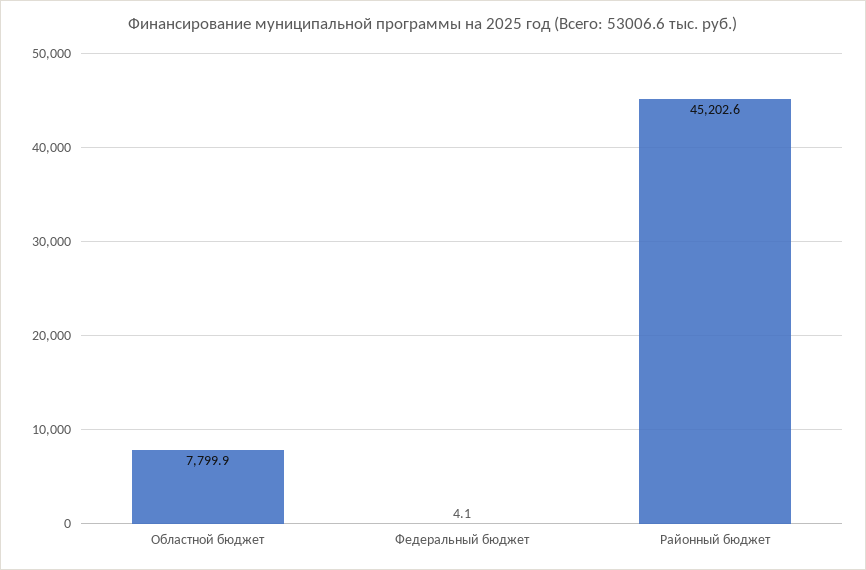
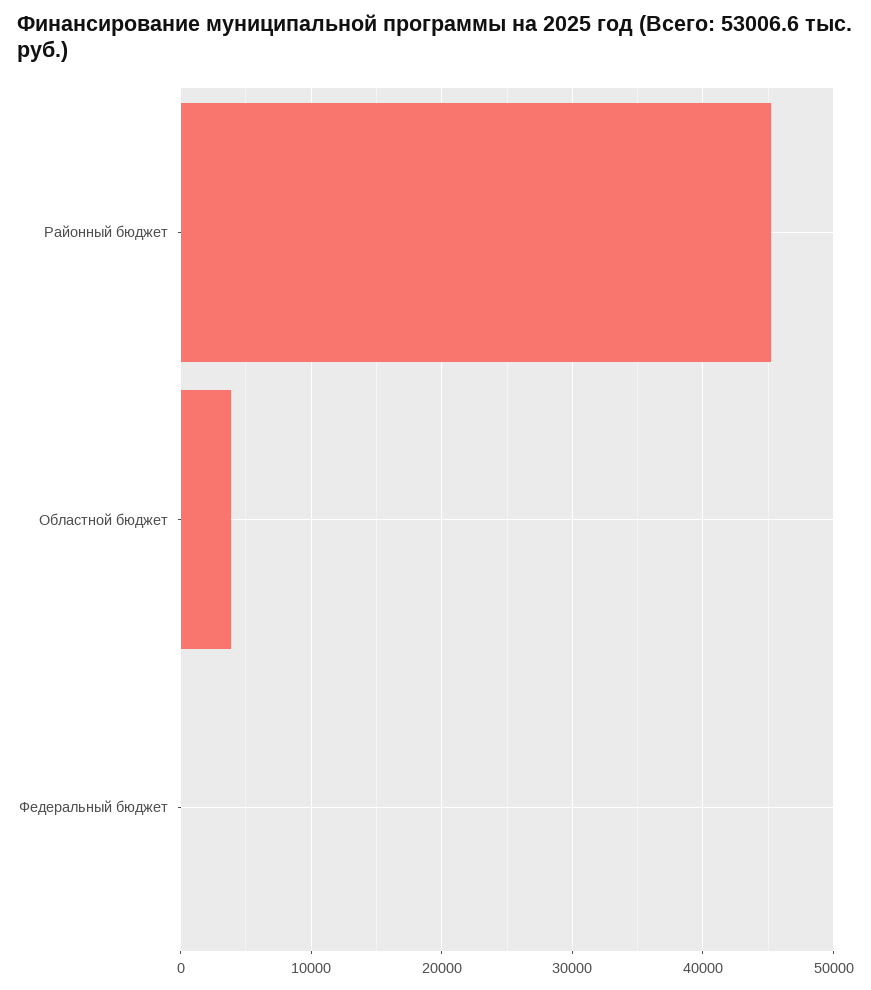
Областной бюджет: 7799.9 -> 4000

